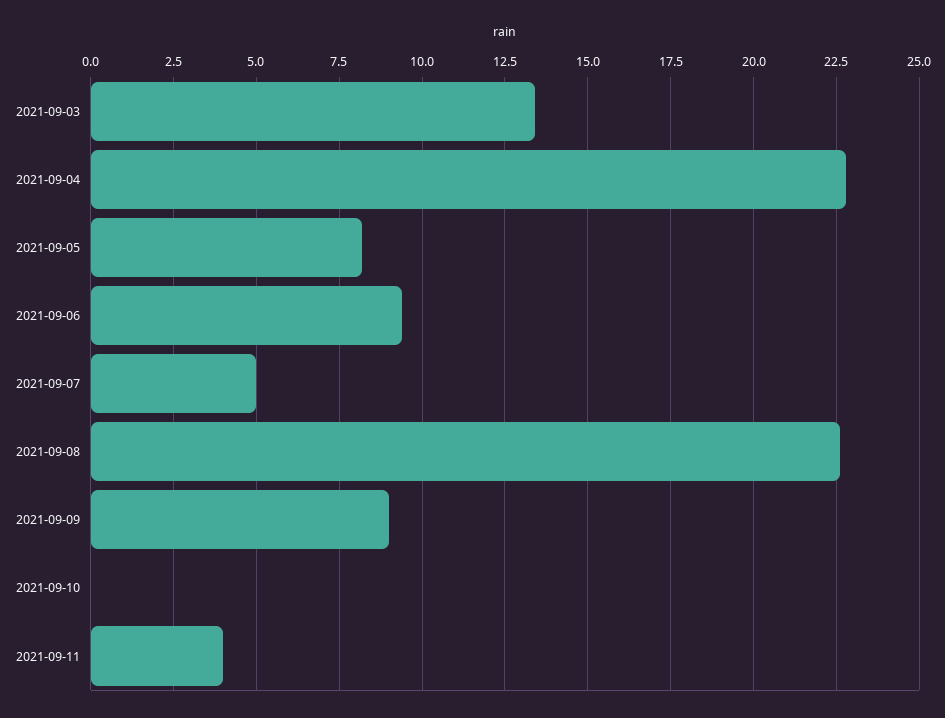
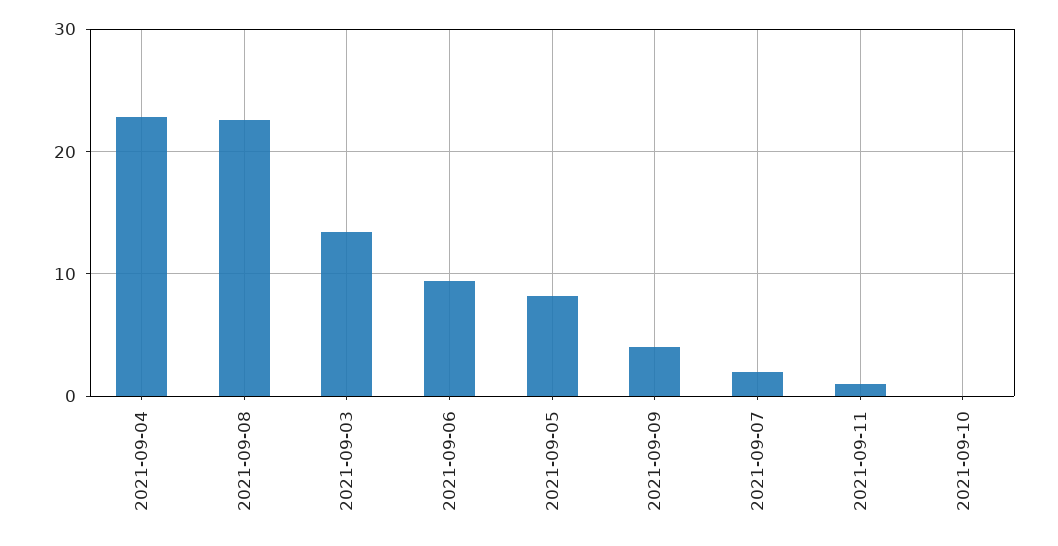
2021-09-07: 5 -> 2
2021-09-09: 9 -> 4
2021-09-11: 4 -> 1

